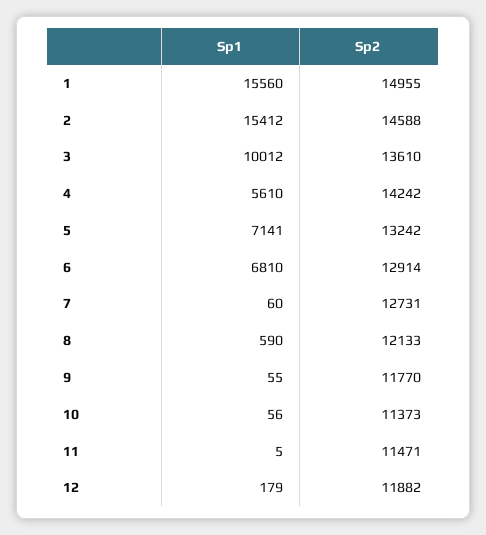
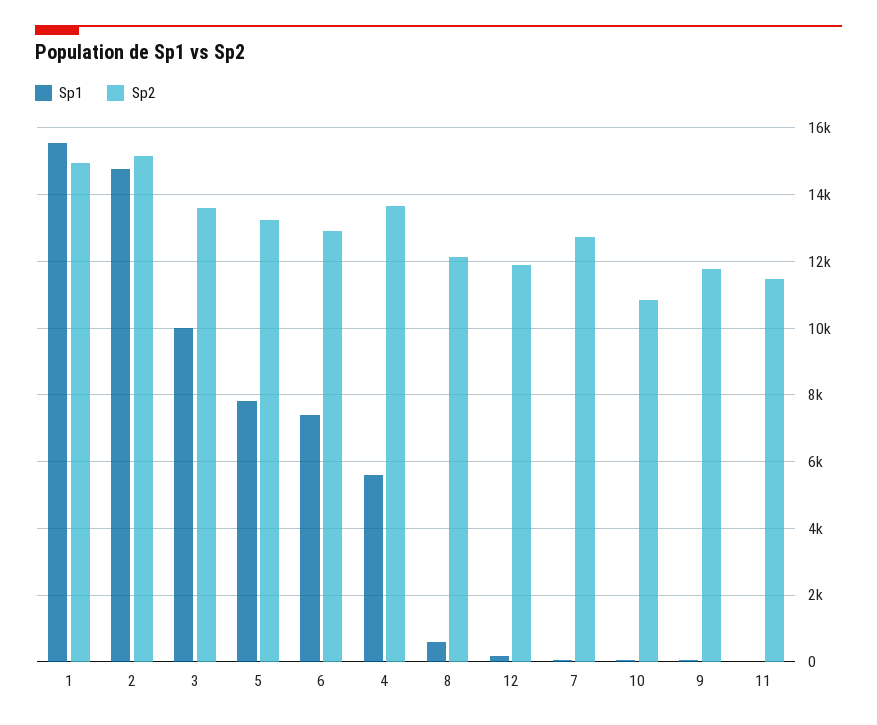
Sp1, 2: 15412 -> 14800
Sp2, 2: 14588 -> 15200
Sp2, 4: 14242 -> 13600
Sp1, 5: 7141 -> 7800
Sp1, 6: 6810 -> 7400
Sp2, 10: 11373 -> 10800

